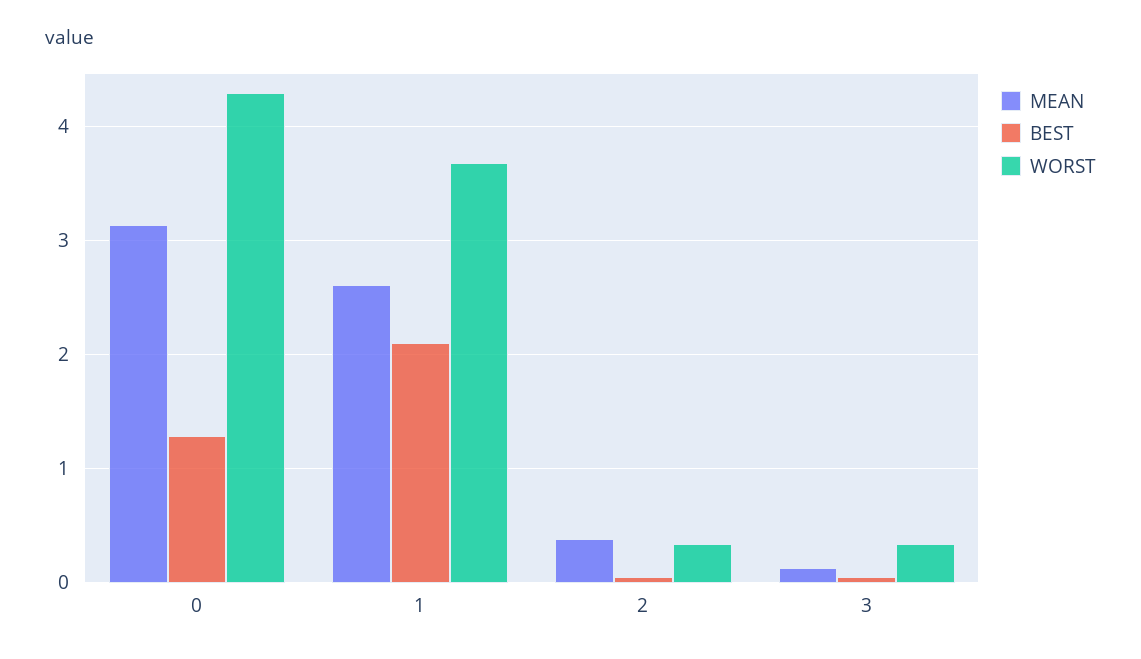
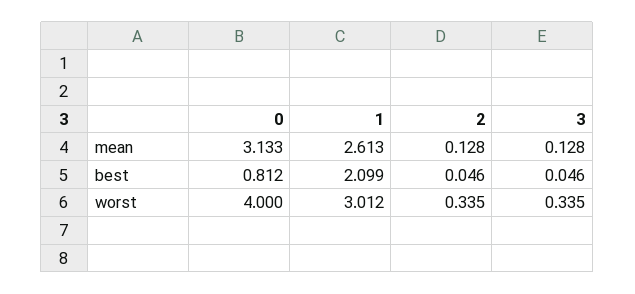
BEST, 0: 1.3 -> 0.812
WORST, 0: 4.3 -> 4
WORST, 1: 3.7 -> 3.012
MEAN, 2: 0.4 -> 0.128

